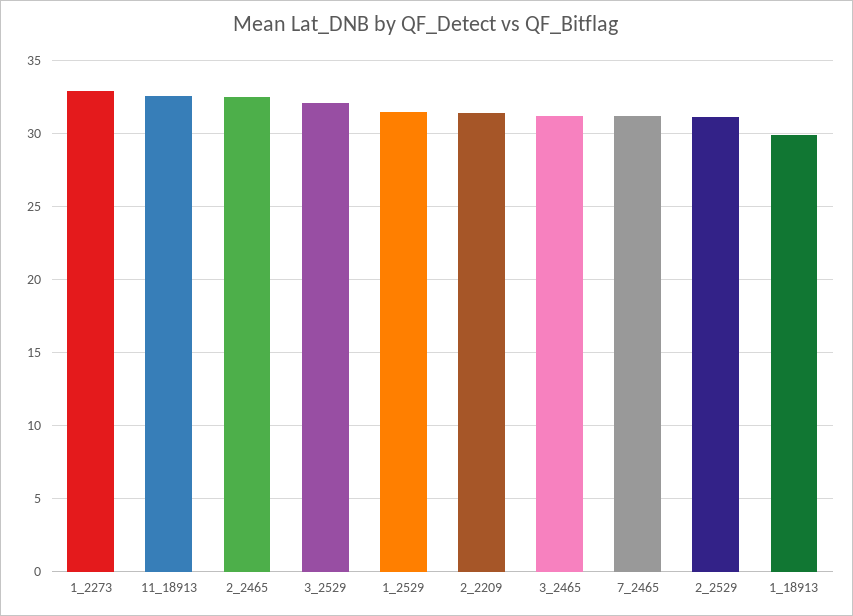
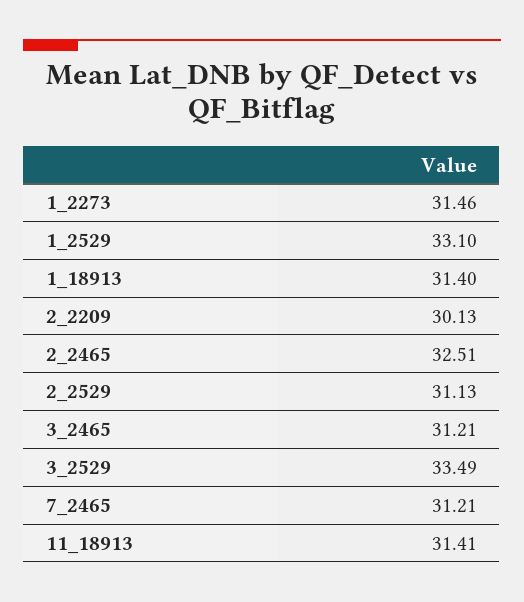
1_2273: 33 -> 31.46
11_18913: 32.5 -> 31.41
3_2529: 32 -> 33.49
1_2529: 31.5 -> 33.1
2_2209: 31.5 -> 30.13
1_18913: 30 -> 31.4

